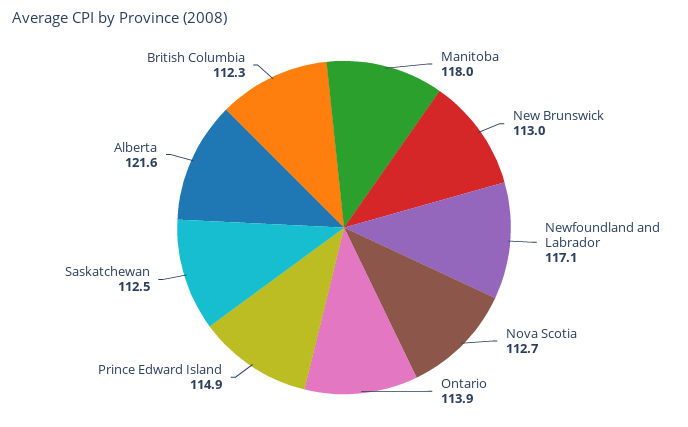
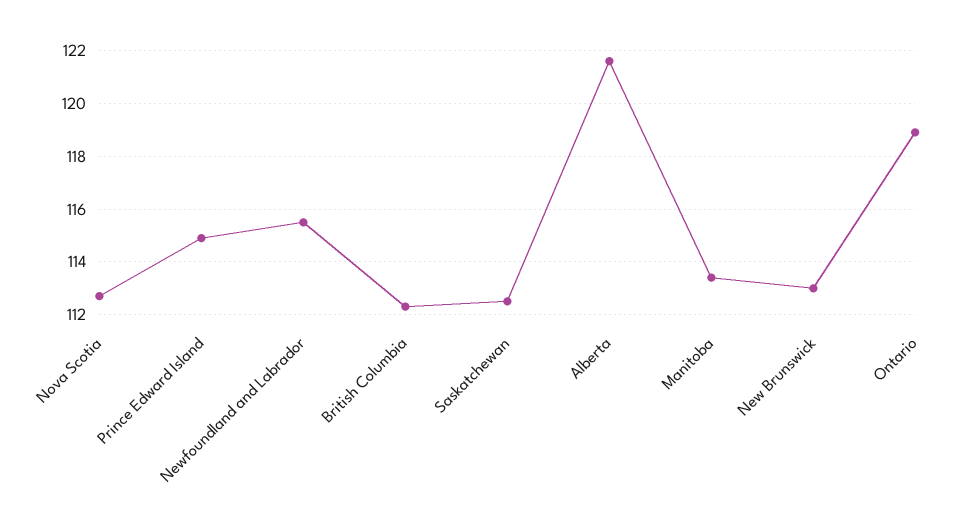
Manitoba: 118 -> 113.5
Newfoundland and Labrador: 117.1 -> 115.5
Ontario: 113.9 -> 119

